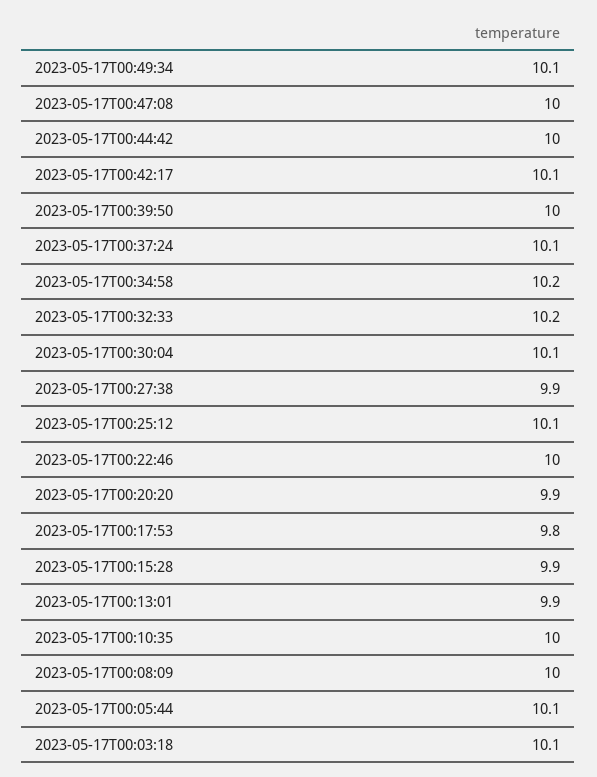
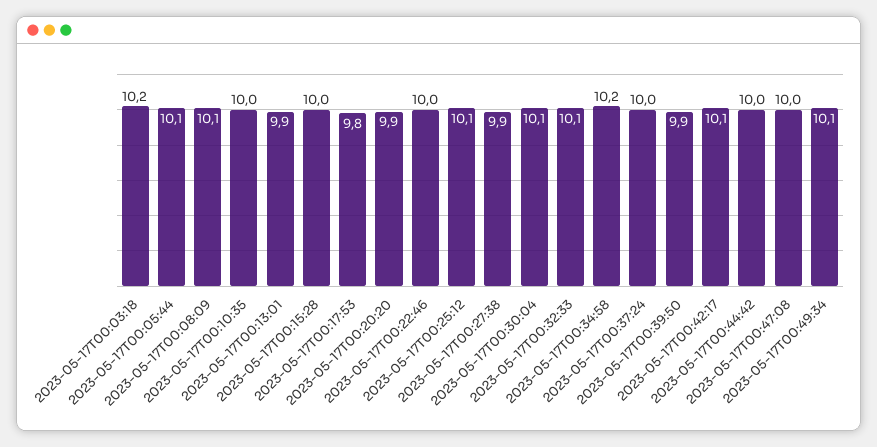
2023-05-17T00:39:50: 10 -> 9.9
2023-05-17T00:37:24: 10.1 -> 10
2023-05-17T00:32:33: 10.2 -> 10.1
2023-05-17T00:15:28: 9.9 -> 10
2023-05-17T00:08:09: 10 -> 10.1
2023-05-17T00:03:18: 10.1 -> 10.2

